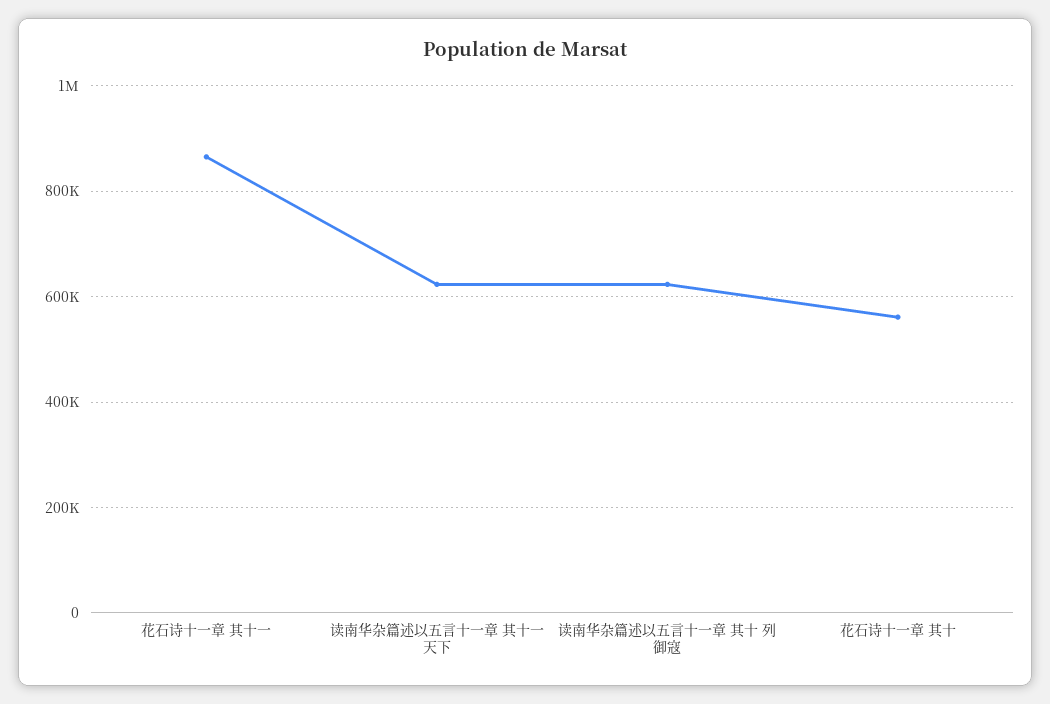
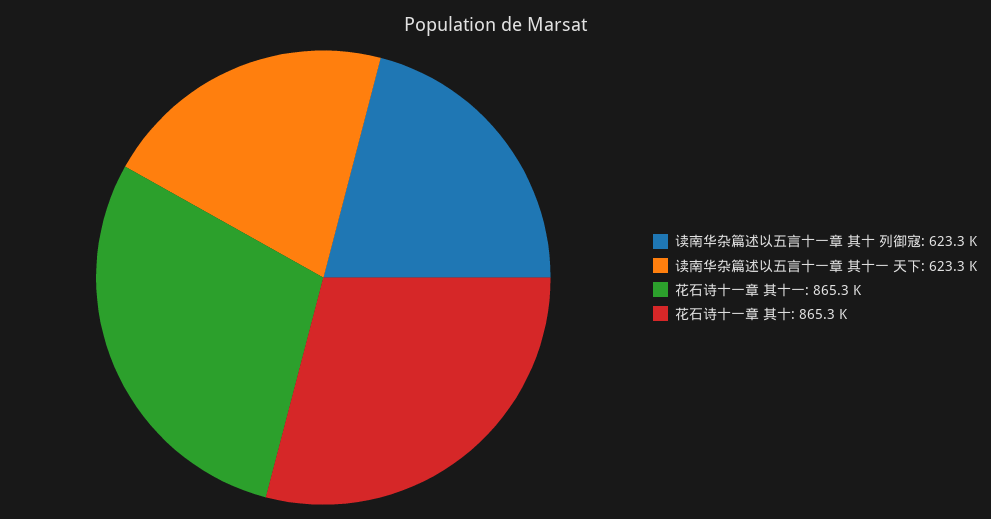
花石诗十一章 其十: 560000 -> 865300

